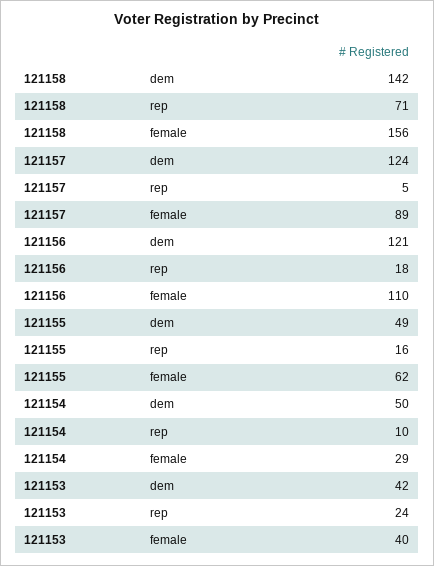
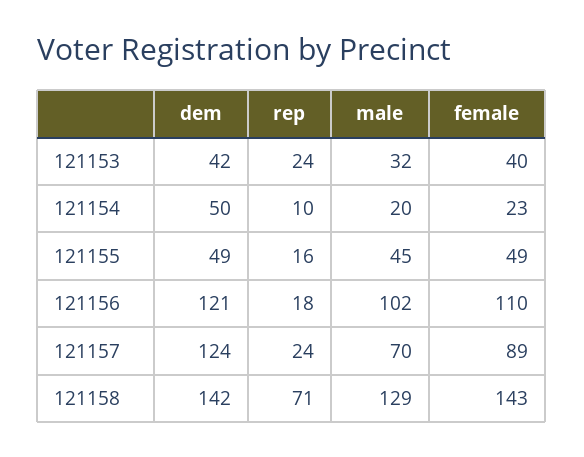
121158, female: 156 -> 143
121157, rep: 5 -> 24
121155, female: 62 -> 49
121154, female: 29 -> 23
121153, male: none -> 32
121154, male: none -> 20
121155, male: none -> 45
121156, male: none -> 102
121157, male: none -> 70
121158, male: none -> 129

